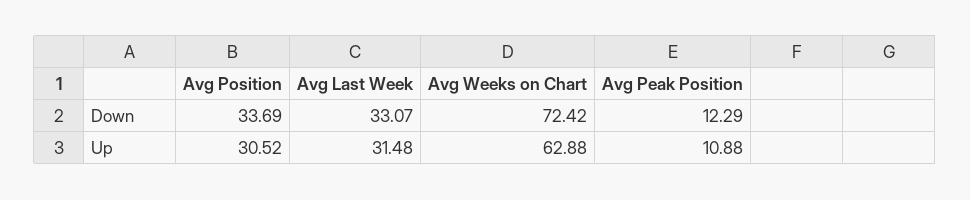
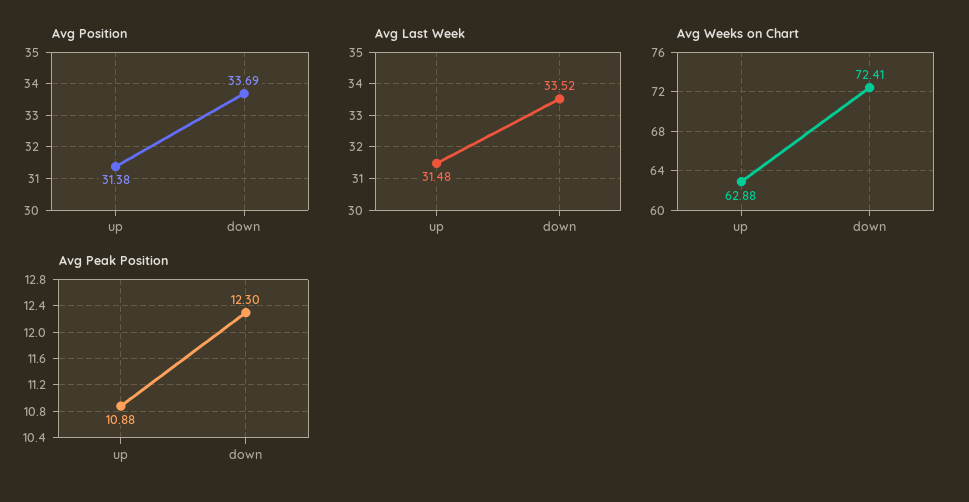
Avg Last Week, Down: 33.07 -> 33.52
Avg Weeks on Chart, Down: 72.42 -> 72.41
Avg Peak Position, Down: 12.29 -> 12.3
Avg Position, Up: 30.52 -> 31.38

